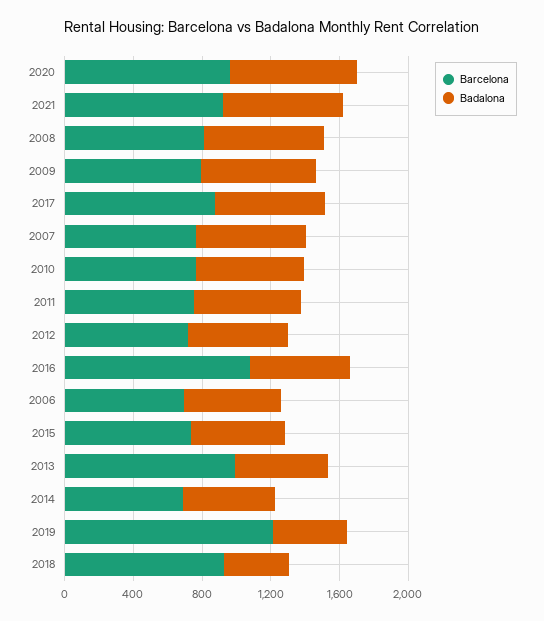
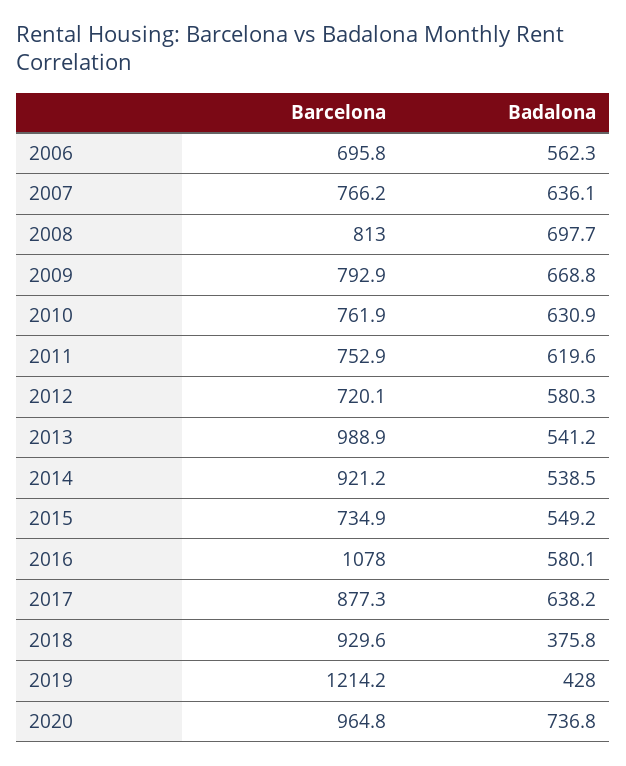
Barcelona, 2021: 900 -> none
Badalona, 2021: 700 -> none
Barcelona, 2014: 700 -> 921.2

